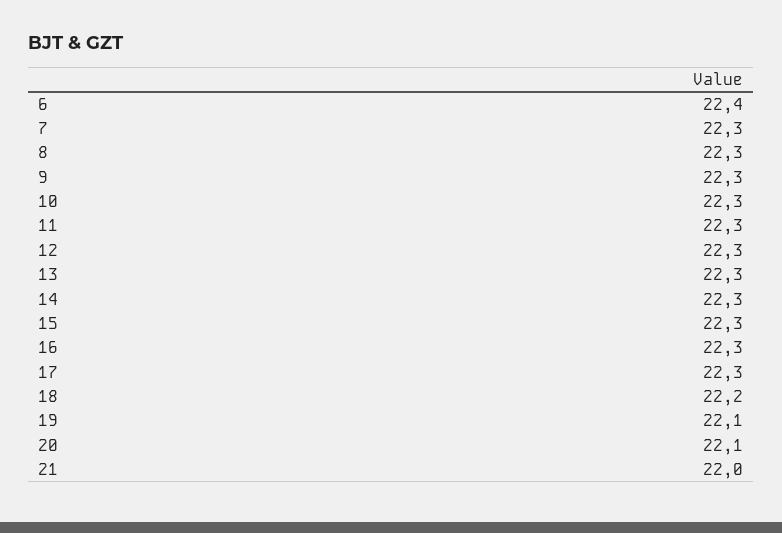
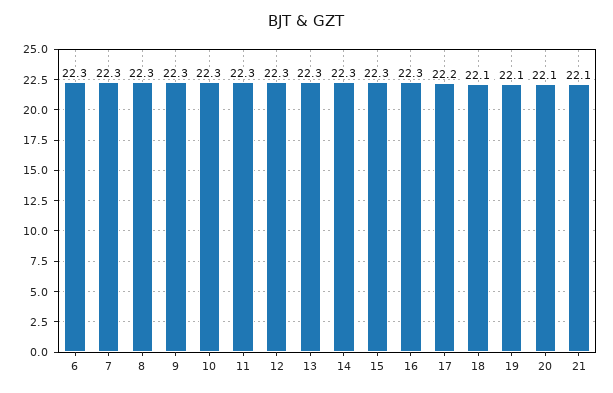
6: 22.4 -> 22.3
17: 22.3 -> 22.2
18: 22.2 -> 22.1
21: 22 -> 22.1

